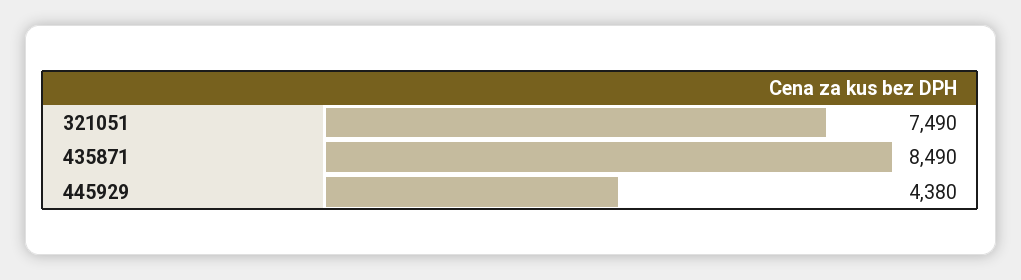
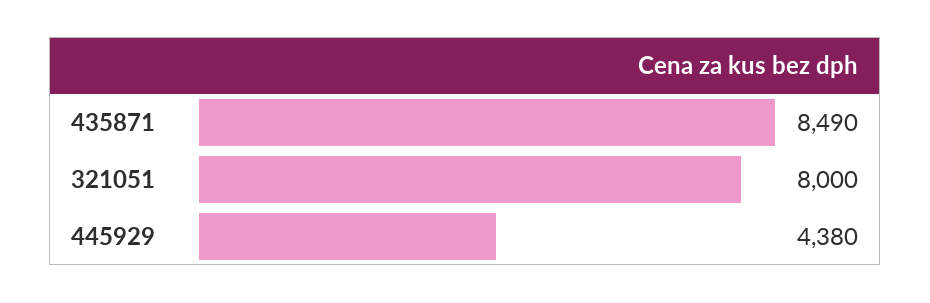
321051: 7490 -> 8000

